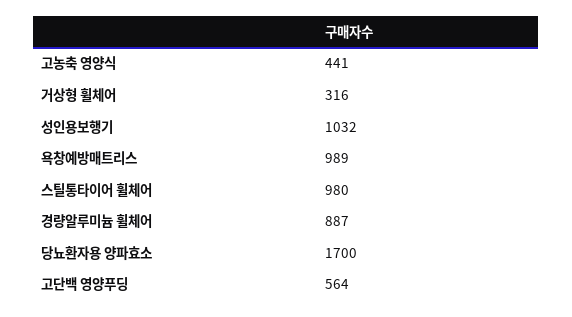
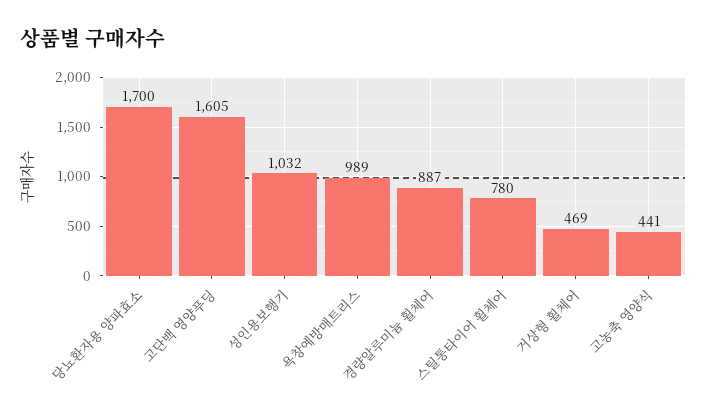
거상형 휠체어: 316 -> 469
스틸통타이어 휠체어: 980 -> 780
고단백 영양푸딩: 564 -> 1605

